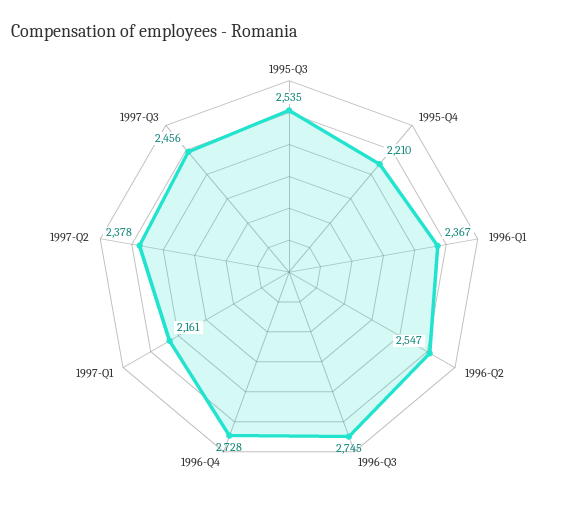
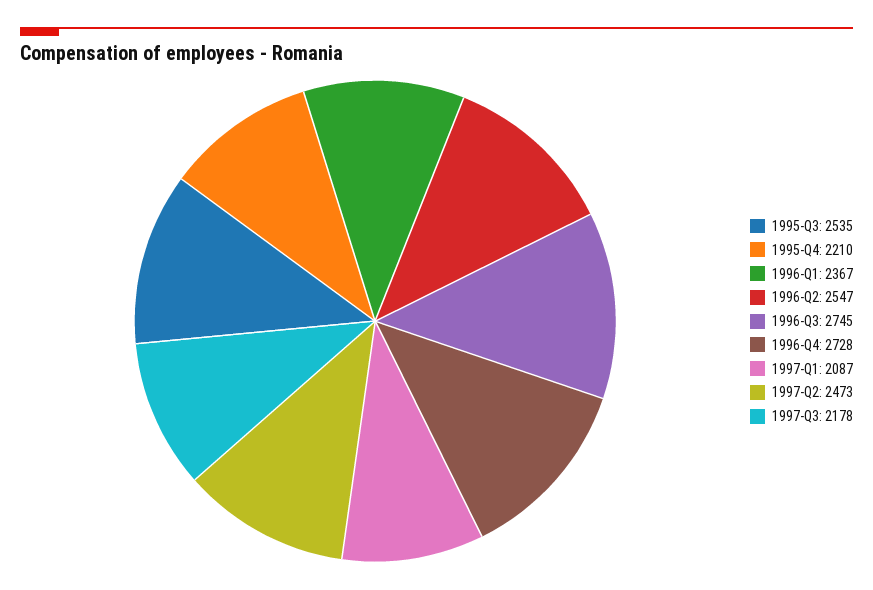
1997-Q1: 2161 -> 2087
1997-Q2: 2378 -> 2473
1997-Q3: 2456 -> 2178

